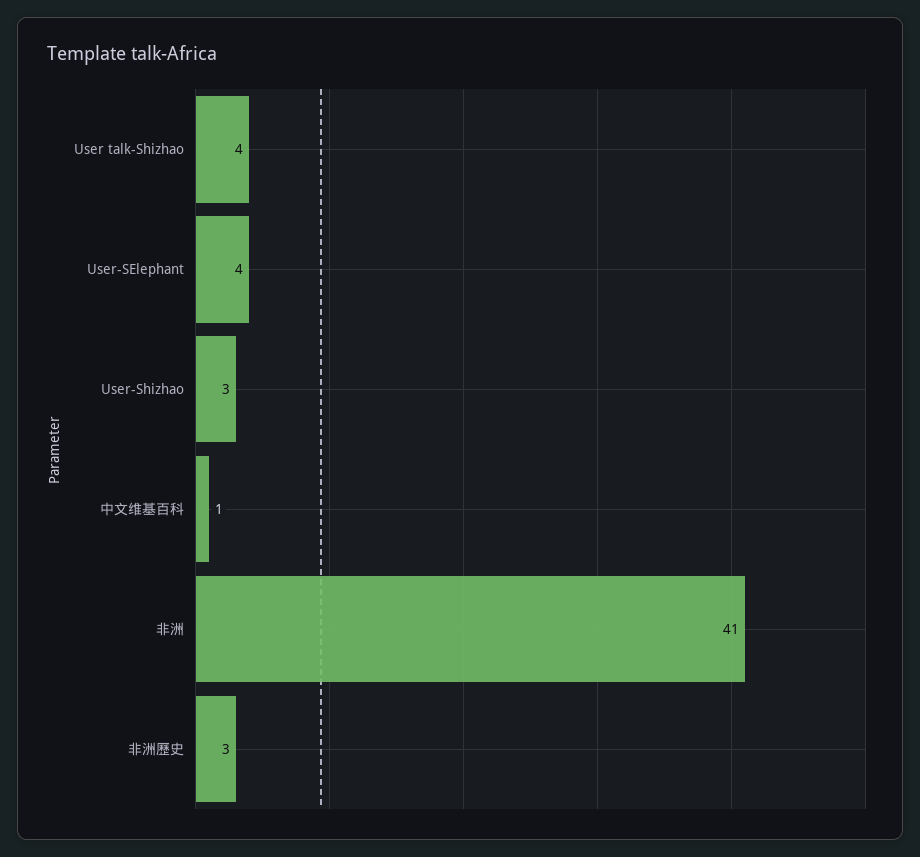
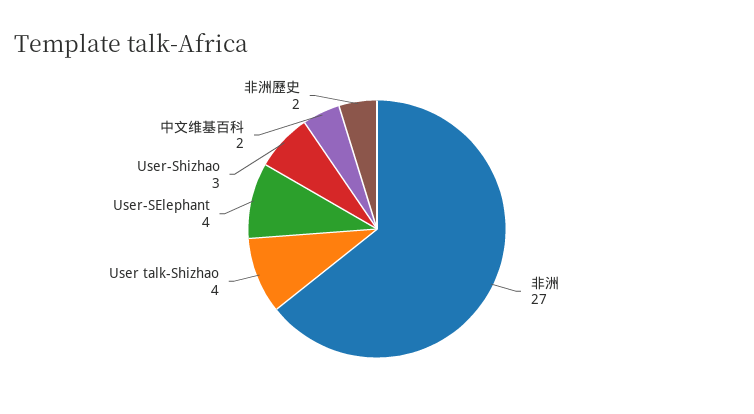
中文维基百科: 1 -> 2
非洲: 41 -> 27
非洲歷史: 3 -> 2

